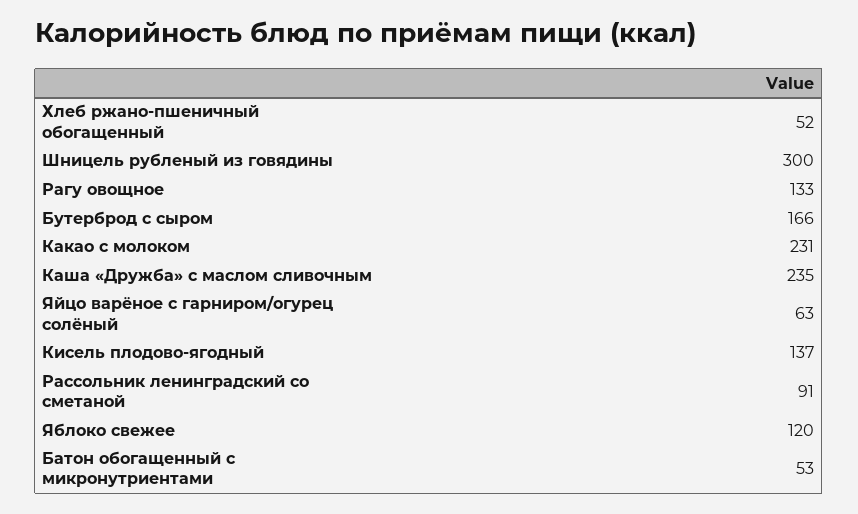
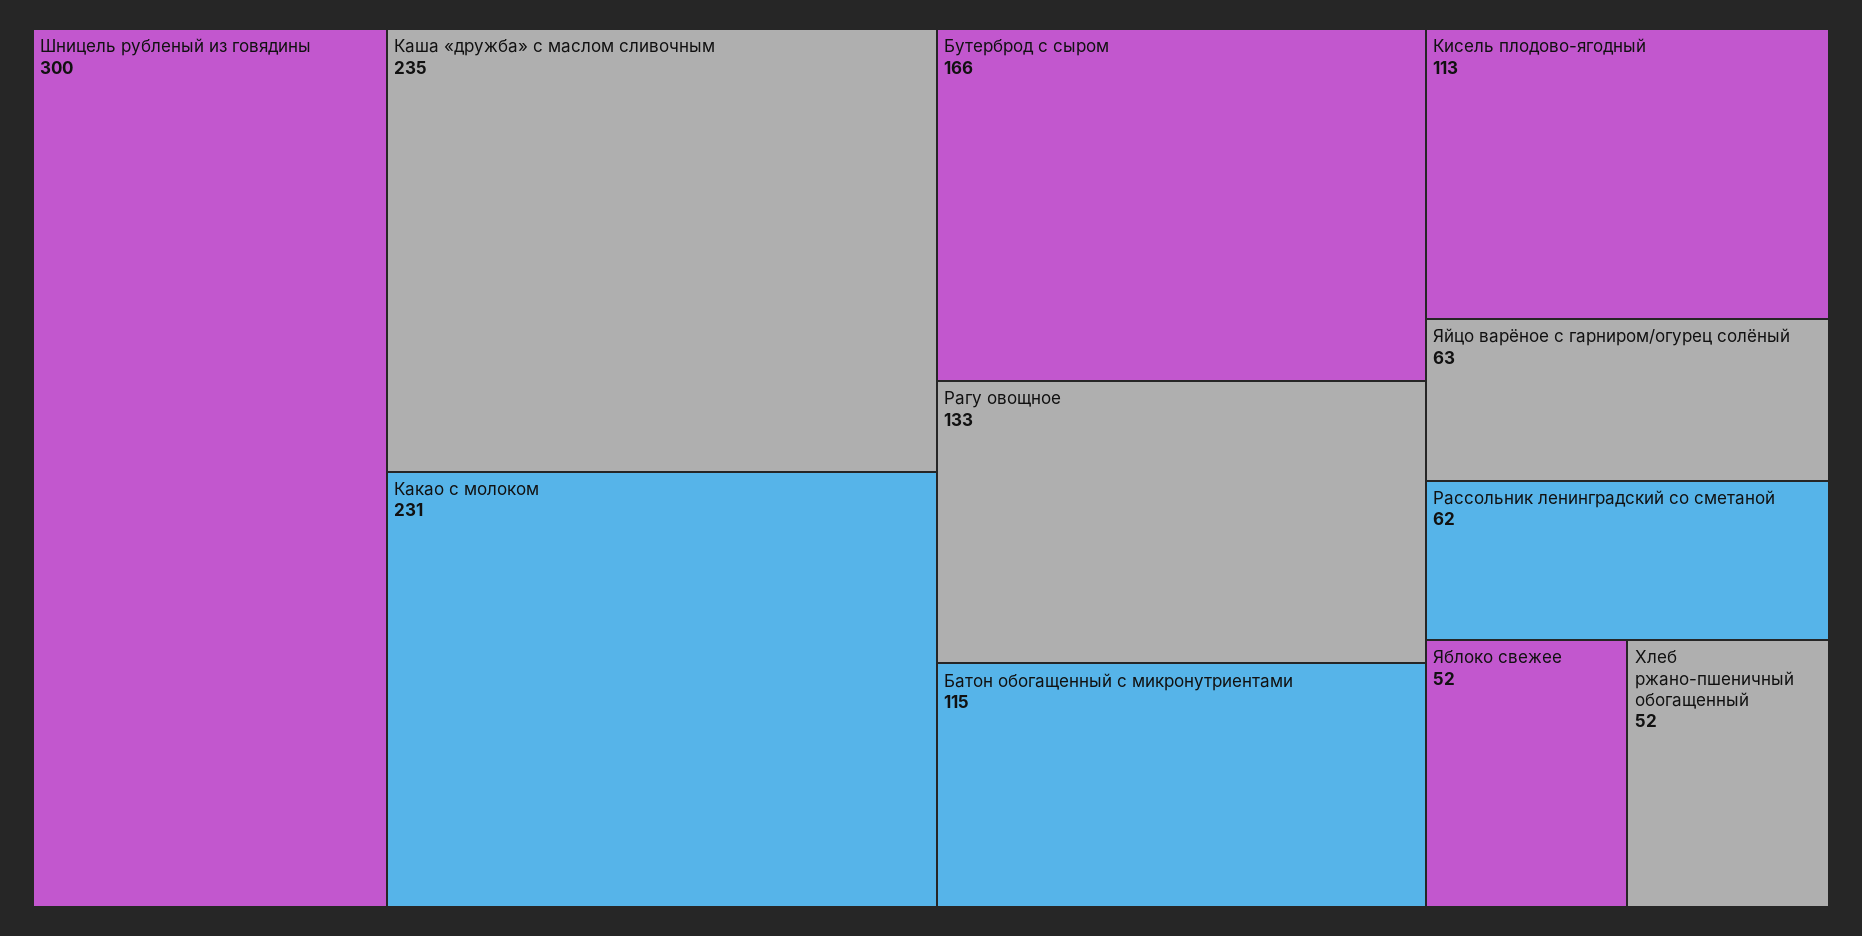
Кисель плодово-ягодный: 137 -> 113
Рассольник ленинградский со сметаной: 91 -> 62
Яблоко свежее: 120 -> 52
Батон обогащенный с микронутриентами: 53 -> 115

